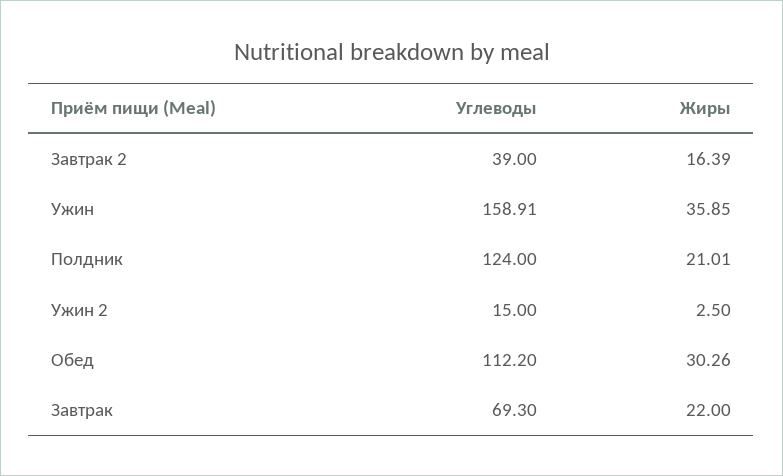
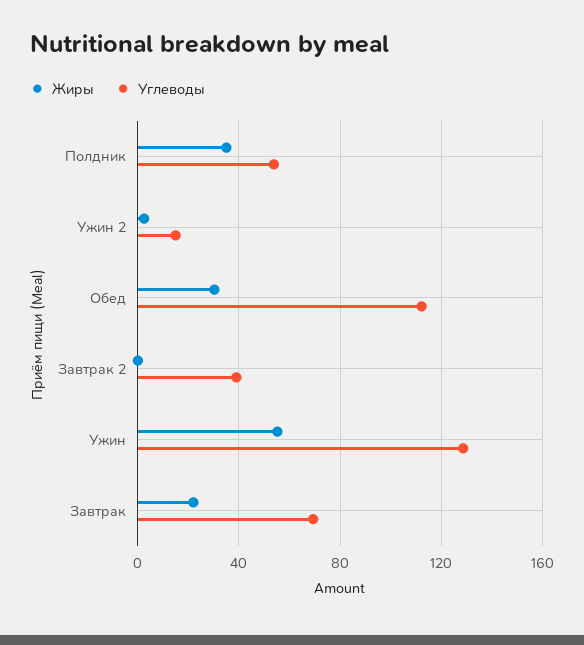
Жиры, Завтрак 2: 16.39 -> 0
Углеводы, Ужин: 158.91 -> 130
Жиры, Ужин: 35.85 -> 55
Углеводы, Полдник: 124 -> 55
Жиры, Полдник: 21.01 -> 35

